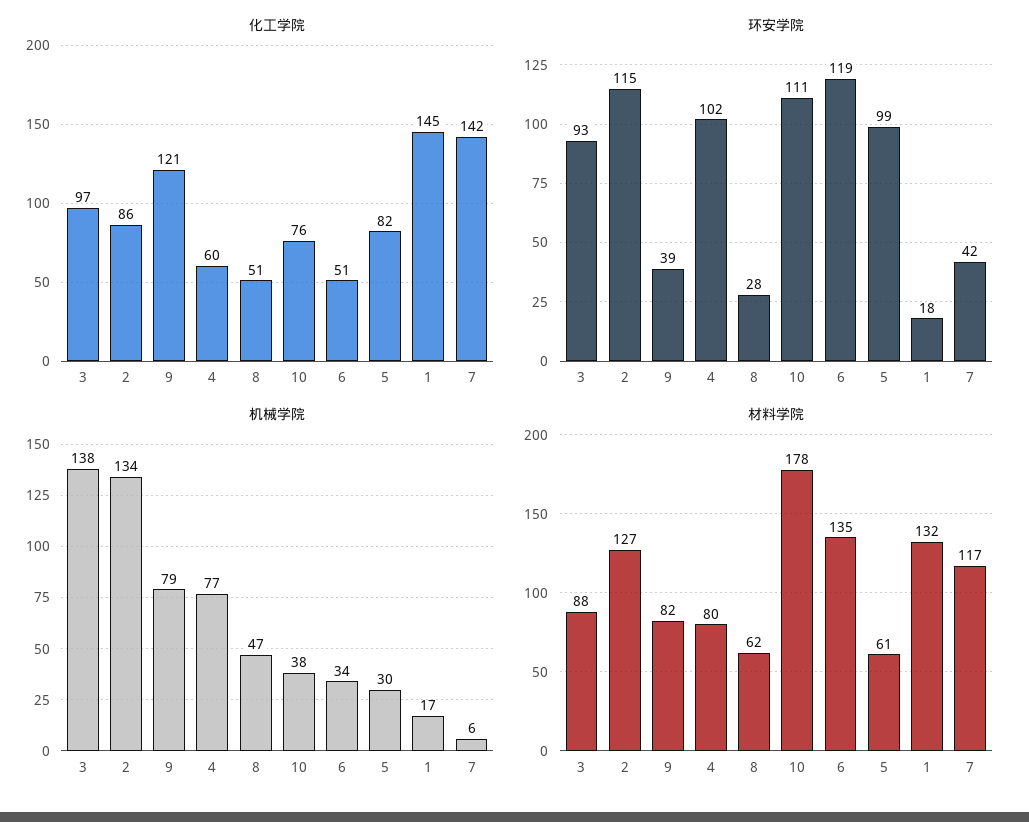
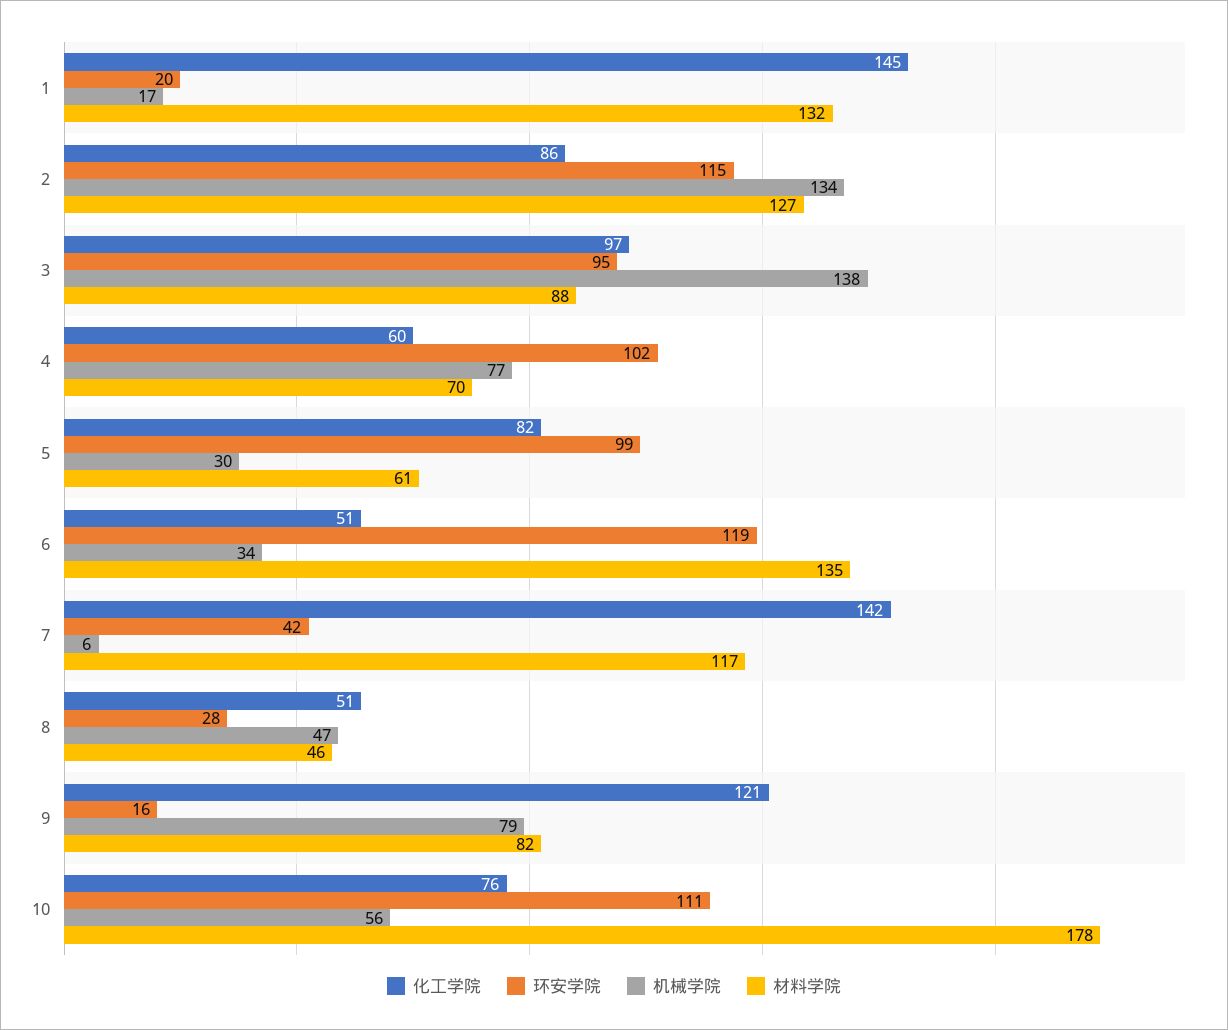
环安学院, 3: 93 -> 95
环安学院, 9: 39 -> 16
环安学院, 1: 18 -> 20
机械学院, 10: 38 -> 56
材料学院, 4: 80 -> 70
材料学院, 8: 62 -> 46

